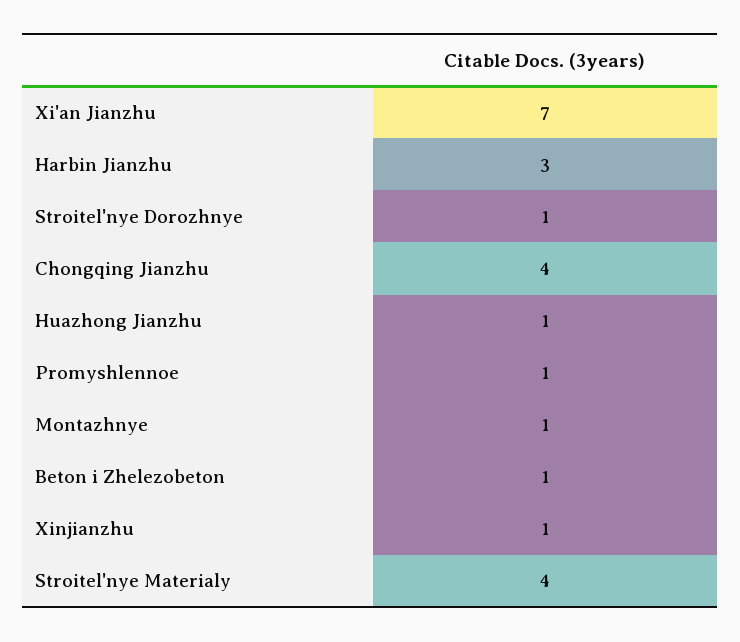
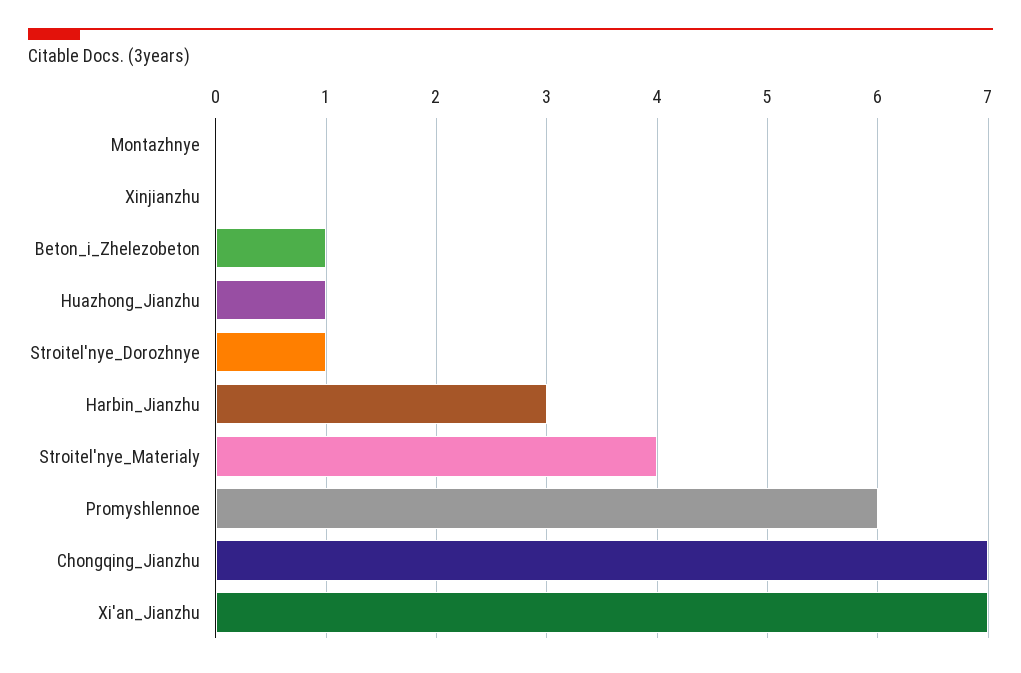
Chongqing Jianzhu: 4 -> 7
Promyshlennoe: 1 -> 6
Montazhnye: 1 -> 0
Xinjianzhu: 1 -> 0

